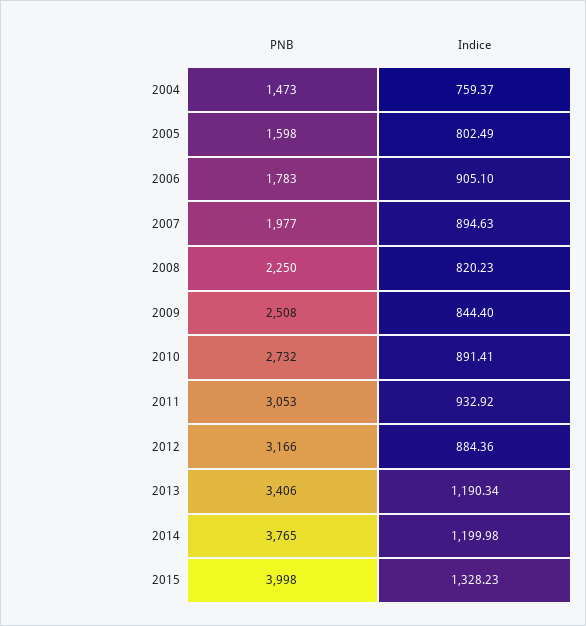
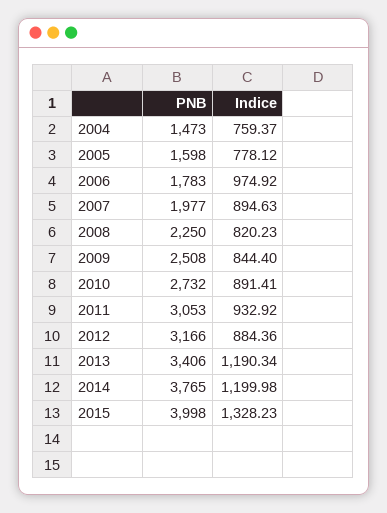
Indice, 2005: 802.49 -> 778.12
Indice, 2006: 905.1 -> 974.92

